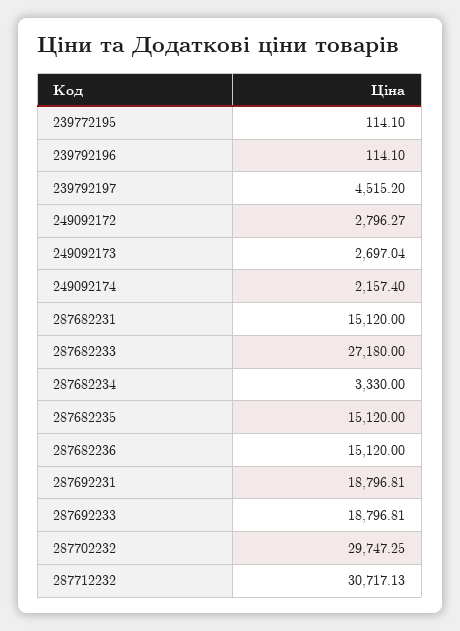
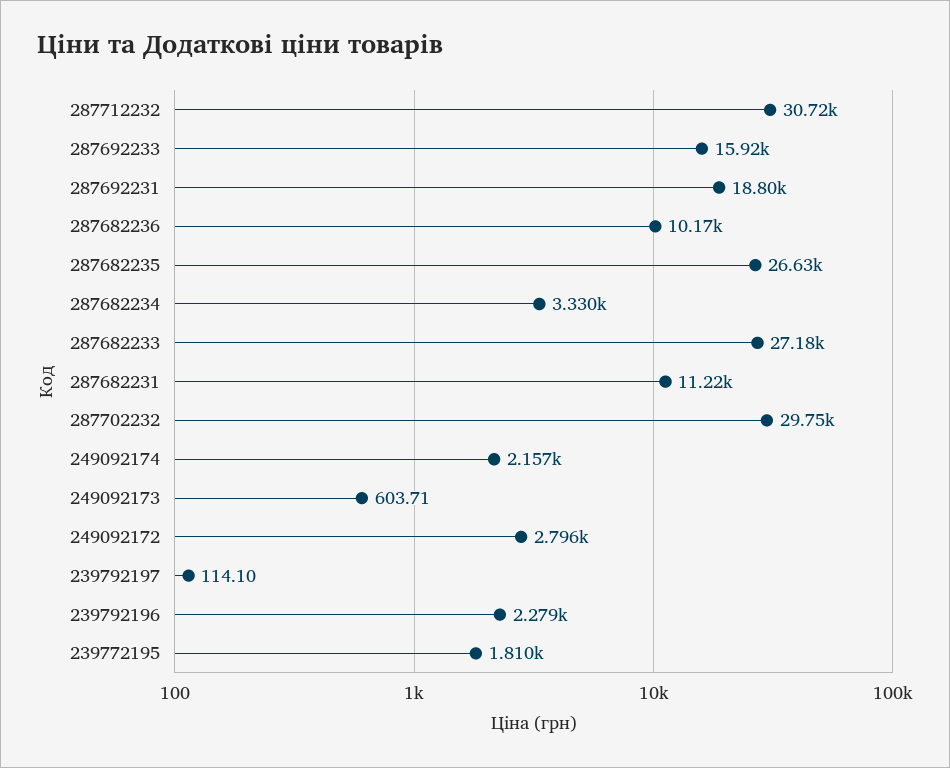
239772195: 114.1 -> 1810
239792196: 114.1 -> 2279
239792197: 4515.2 -> 114.1
249092173: 2697.04 -> 603.71
287682231: 15120 -> 11220
287682235: 15120 -> 26630
287682236: 15120 -> 10170
287692233: 18796.81 -> 15920

